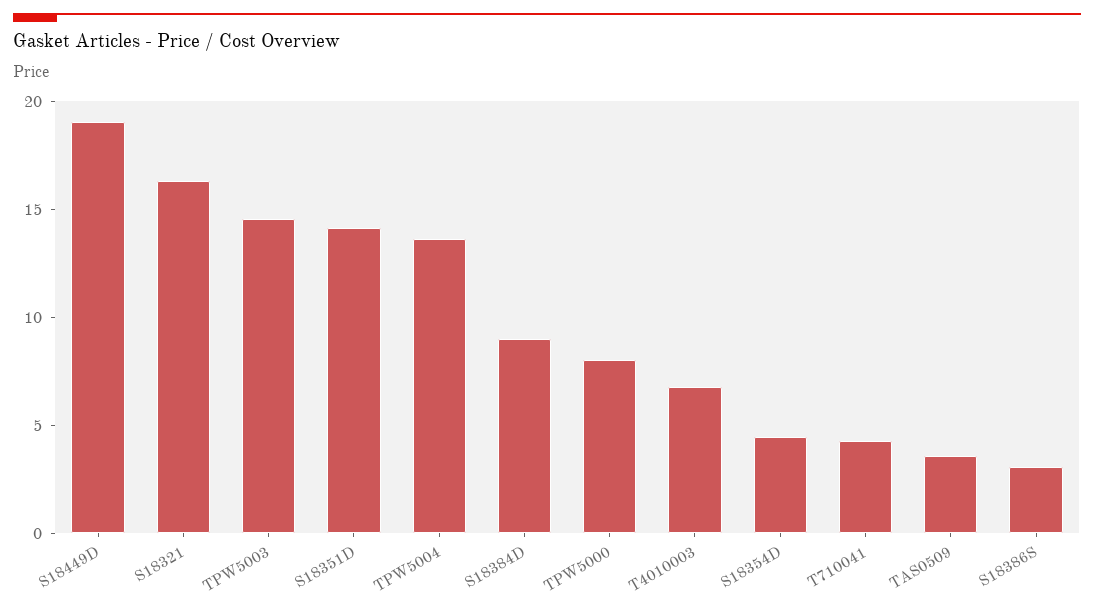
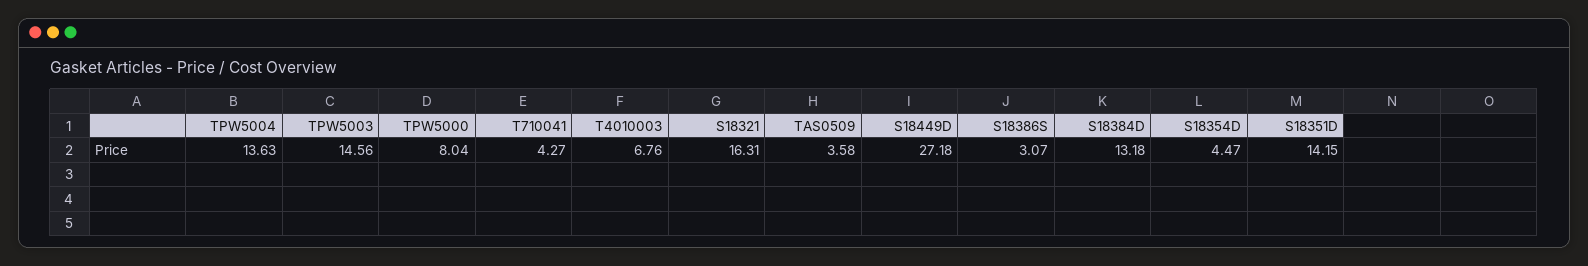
S18449D: 19 -> 27.18
S18384D: 9 -> 13.18

